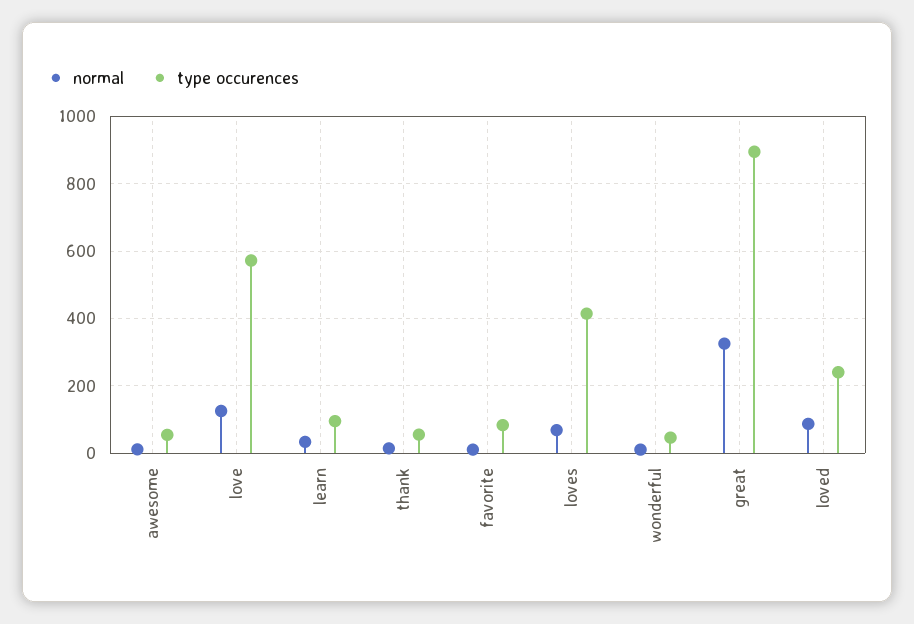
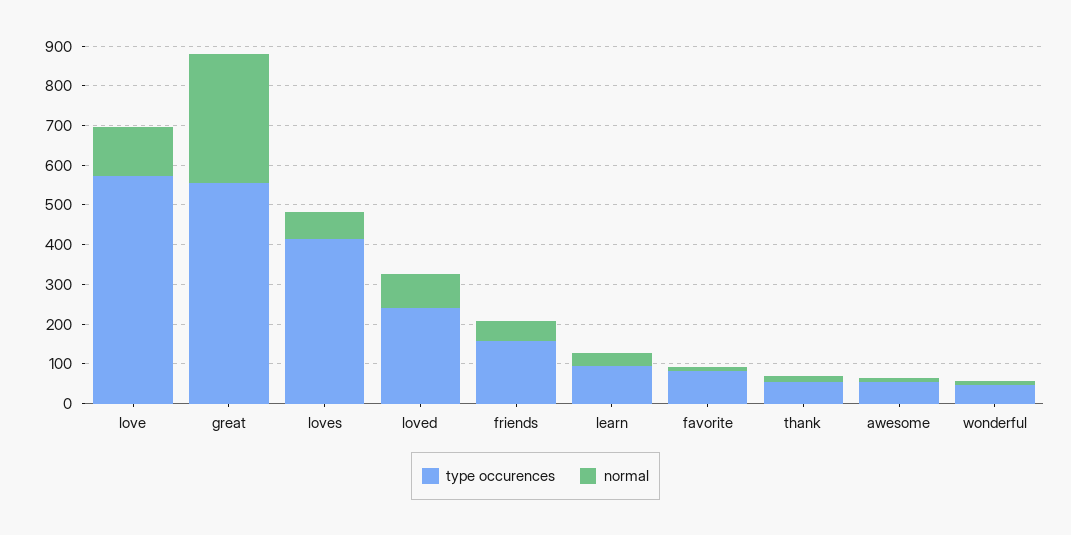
type occurences, great: 900 -> 550
type occurences, friends: none -> 150
normal, friends: none -> 50

